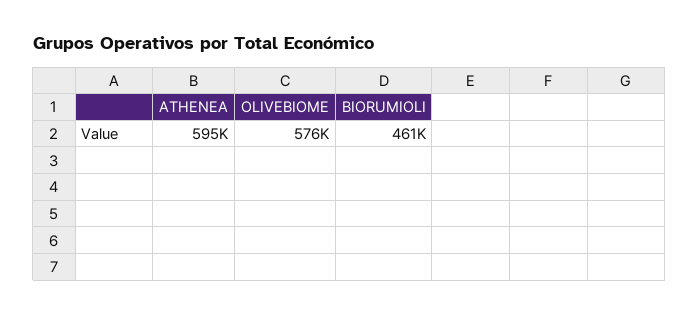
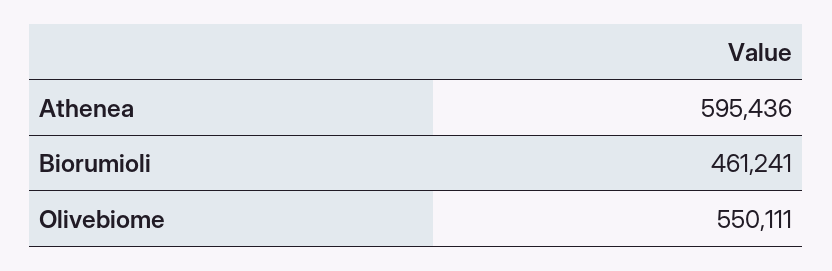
OLIVEBIOME: 576000 -> 550111

